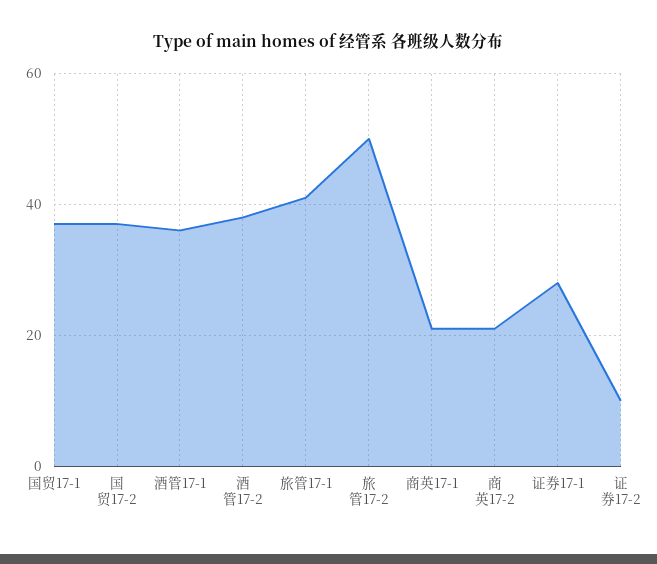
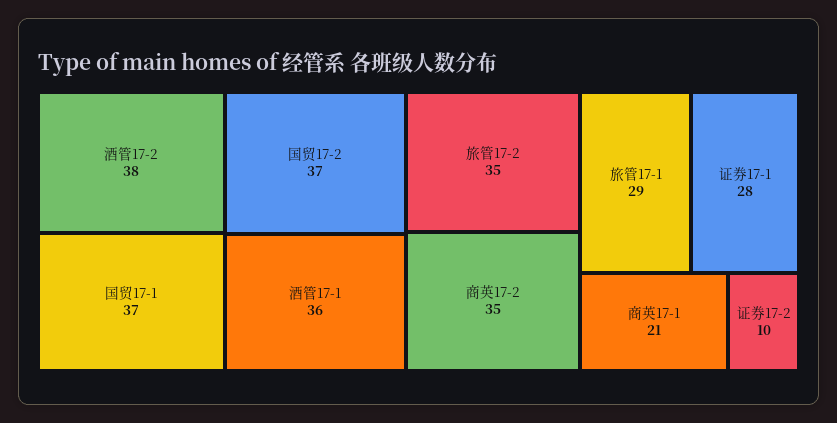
旅管17-1: 40 -> 29
旅管17-2: 50 -> 35
商英17-2: 20 -> 35

